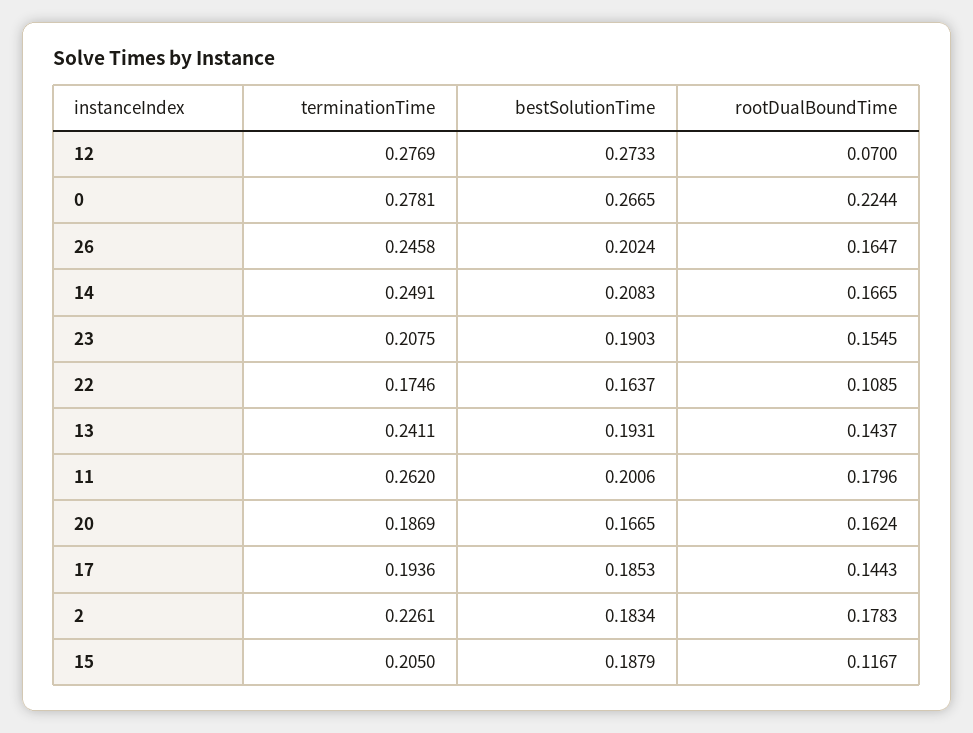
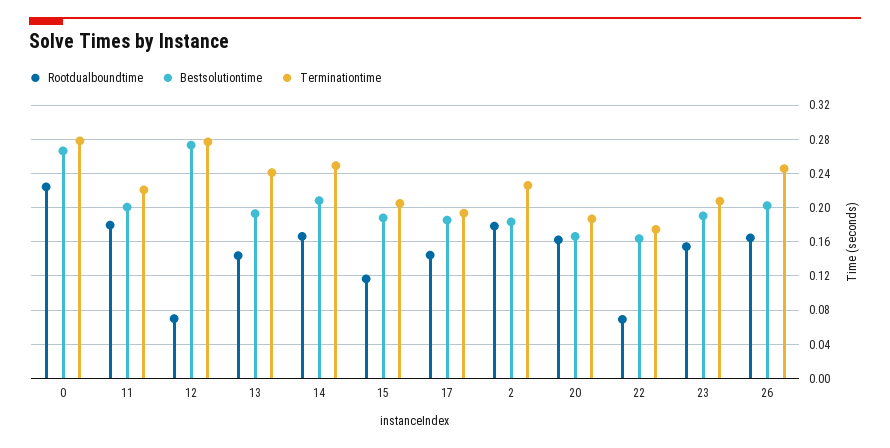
rootDualBoundTime, 22: 0.1085 -> 0.07
terminationTime, 11: 0.262 -> 0.22

